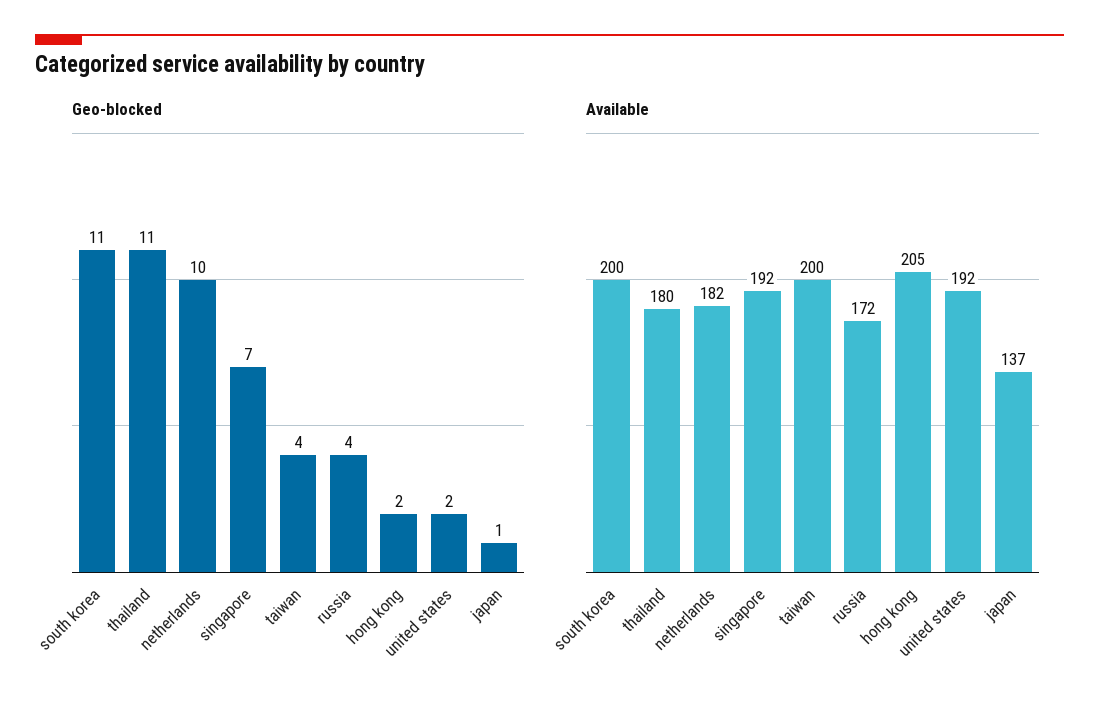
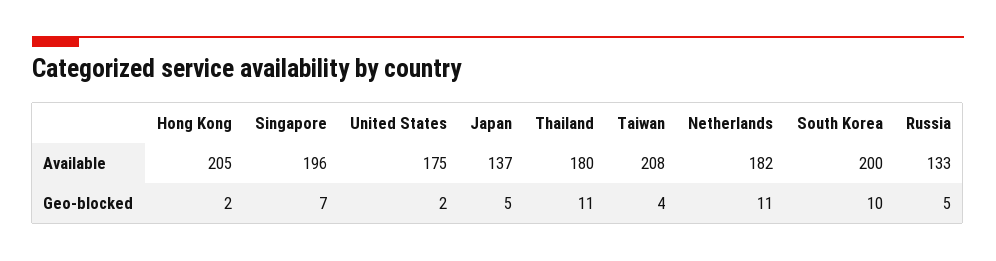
Geo-blocked, south korea: 11 -> 10
Geo-blocked, netherlands: 10 -> 11
Geo-blocked, russia: 4 -> 5
Geo-blocked, japan: 1 -> 5
Available, singapore: 192 -> 196
Available, taiwan: 200 -> 208
Available, russia: 172 -> 133
Available, united states: 192 -> 175

